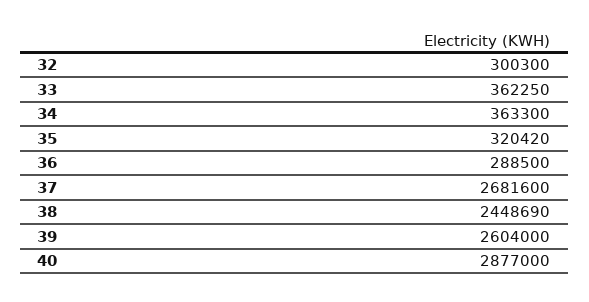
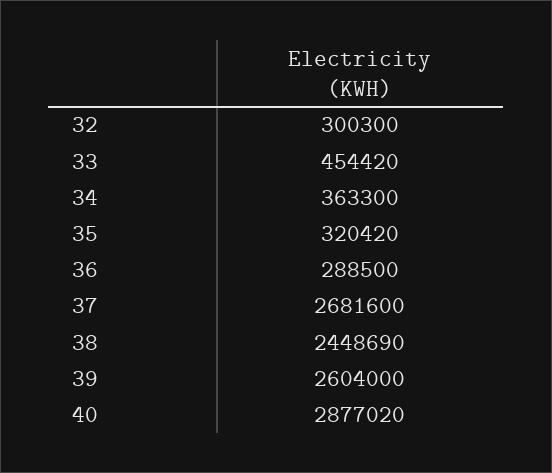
33: 362250 -> 454420
40: 2877000 -> 2877020

